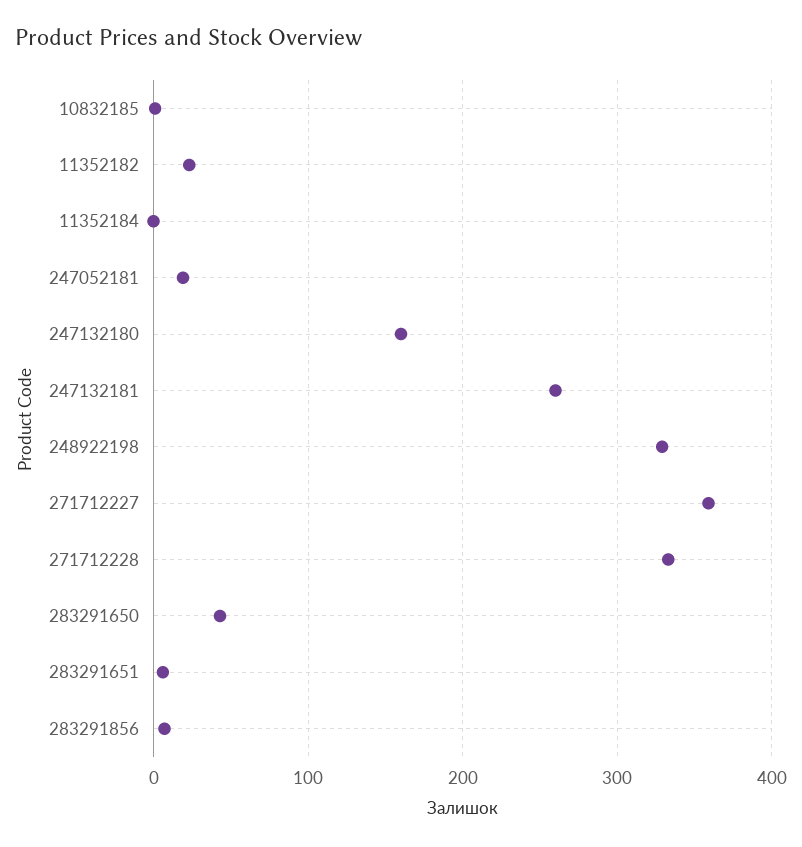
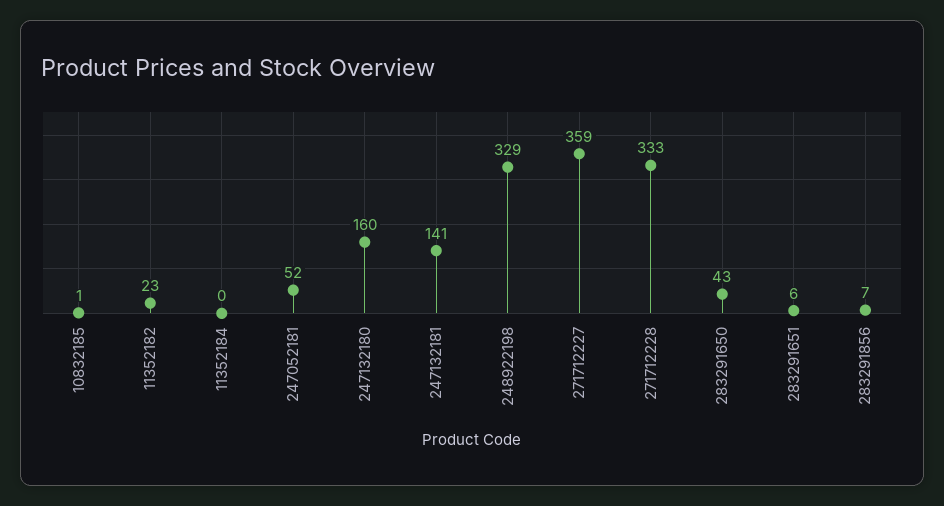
247052181: 20 -> 52
247132181: 260 -> 141

